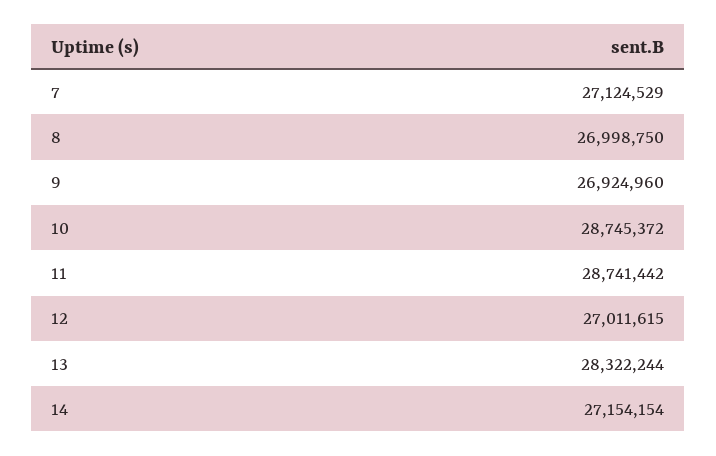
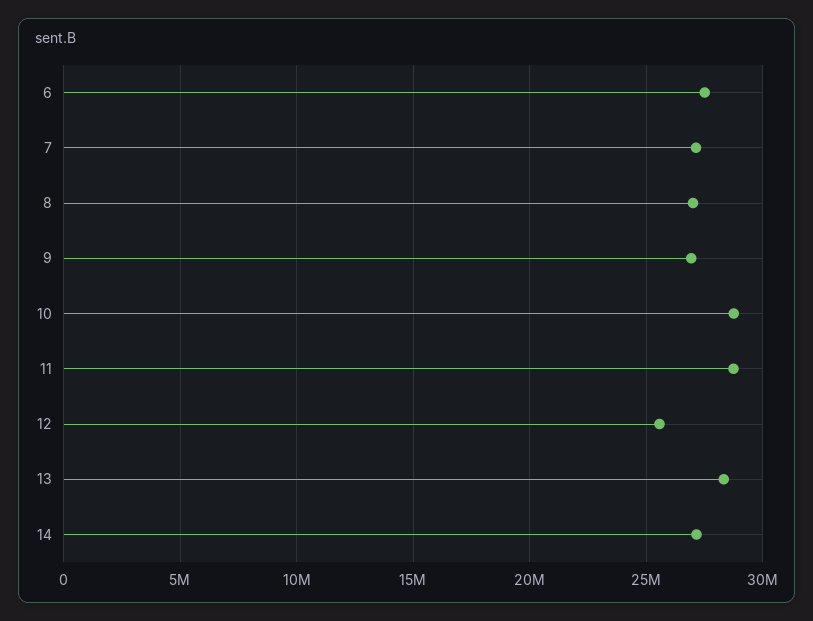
12: 27011615 -> 25500000
6: none -> 27500000

